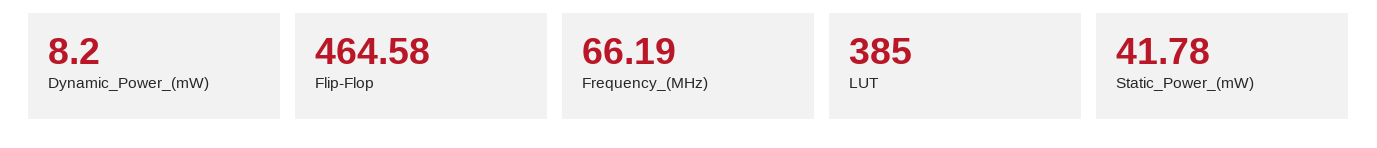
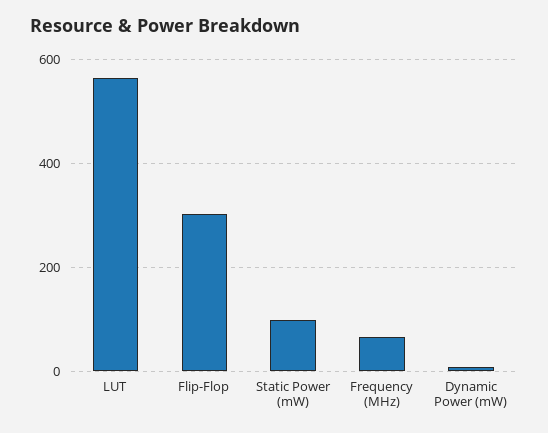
Flip-Flop: 464.58 -> 300
LUT: 385 -> 560
Static_Power_(mW): 41.78 -> 100

